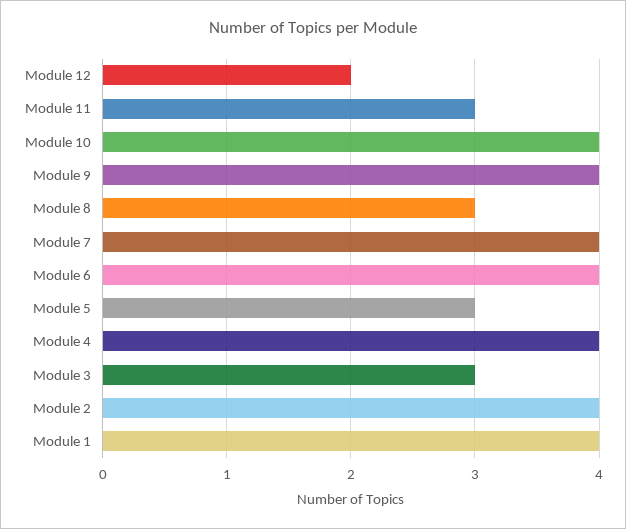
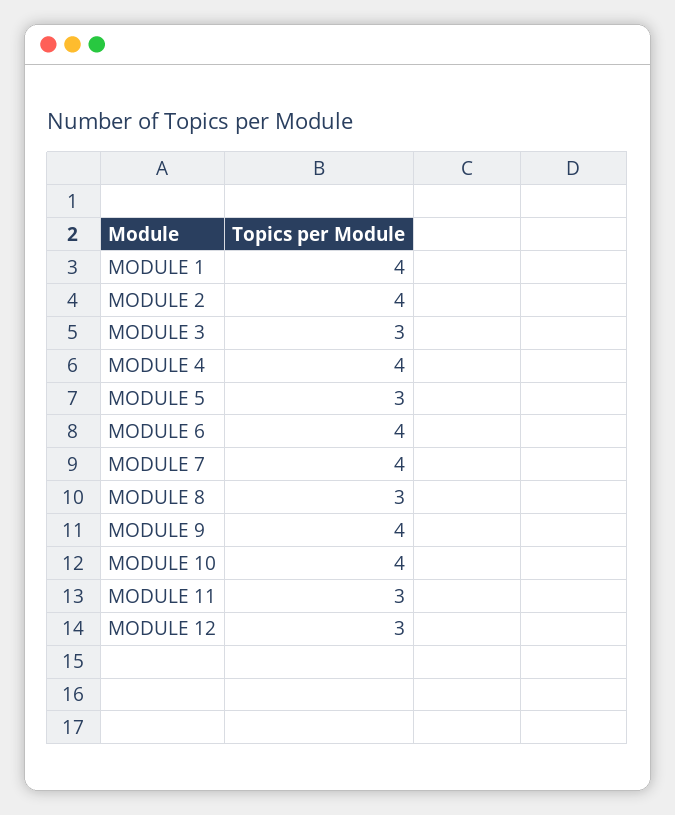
Module 12: 2 -> 3

